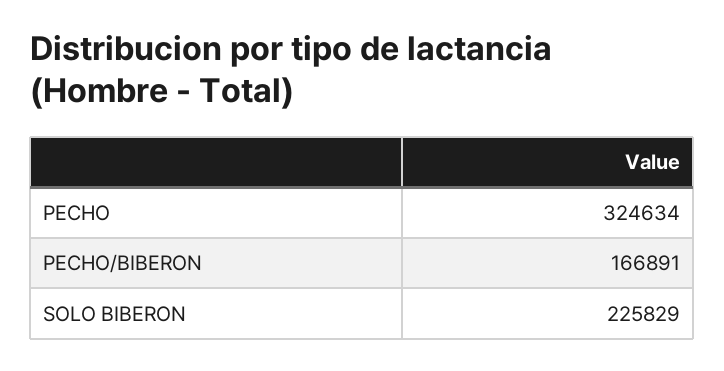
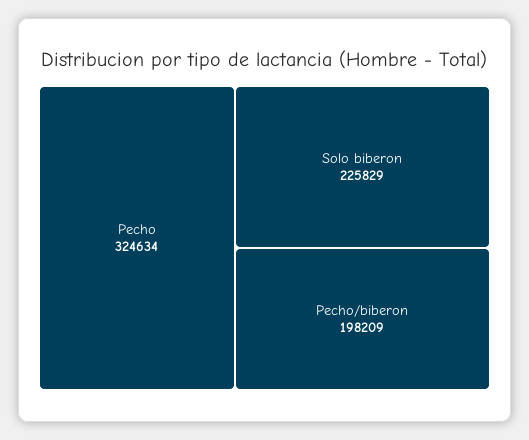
PECHO/BIBERON: 166891 -> 198209

